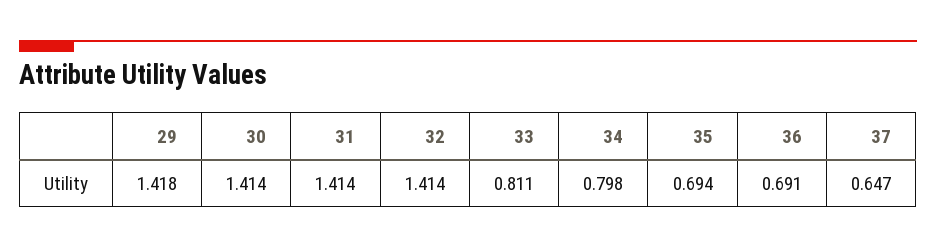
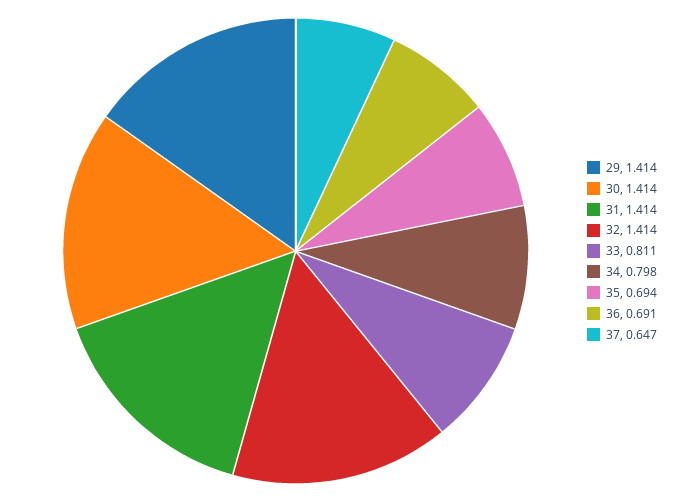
29: 1.418 -> 1.414

